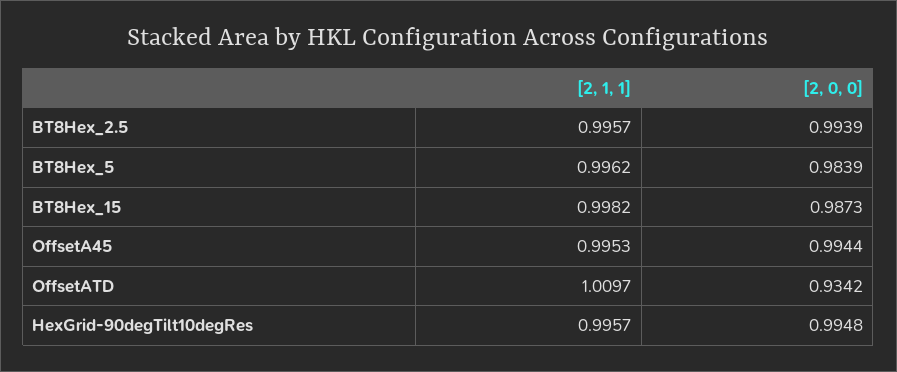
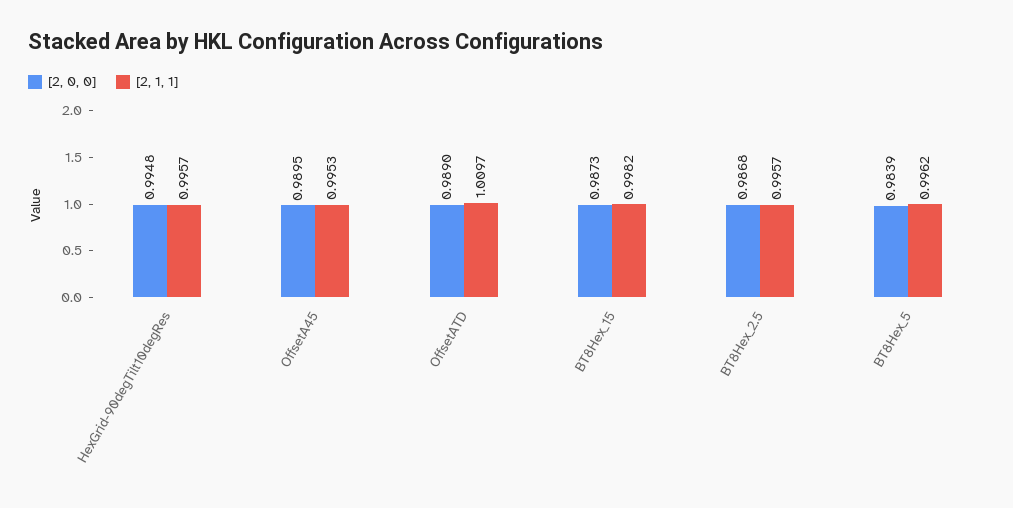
[2, 0, 0], BT8Hex_2.5: 0.9939 -> 0.9868
[2, 0, 0], OffsetA45: 0.9944 -> 0.9895
[2, 0, 0], OffsetATD: 0.9342 -> 0.989

